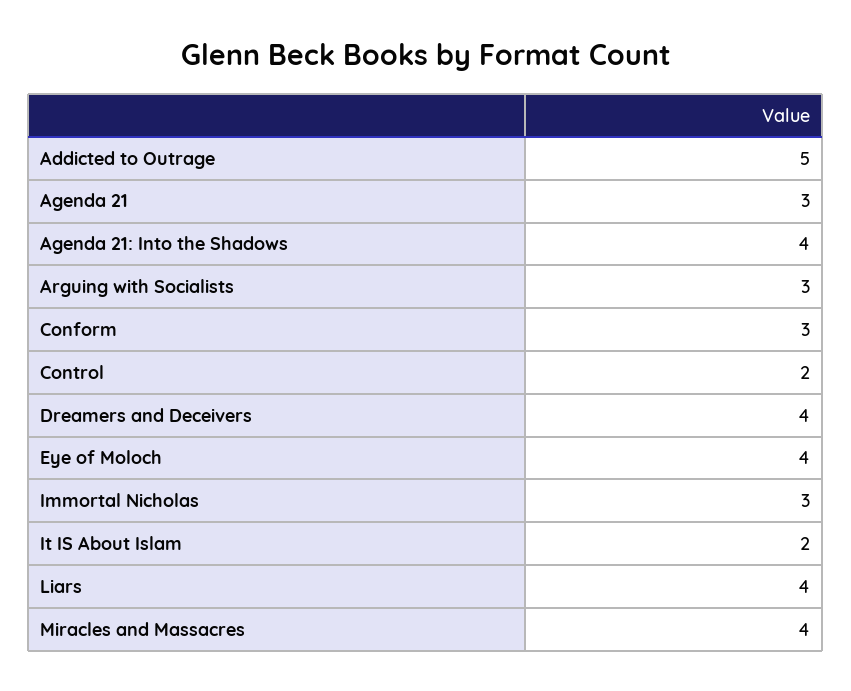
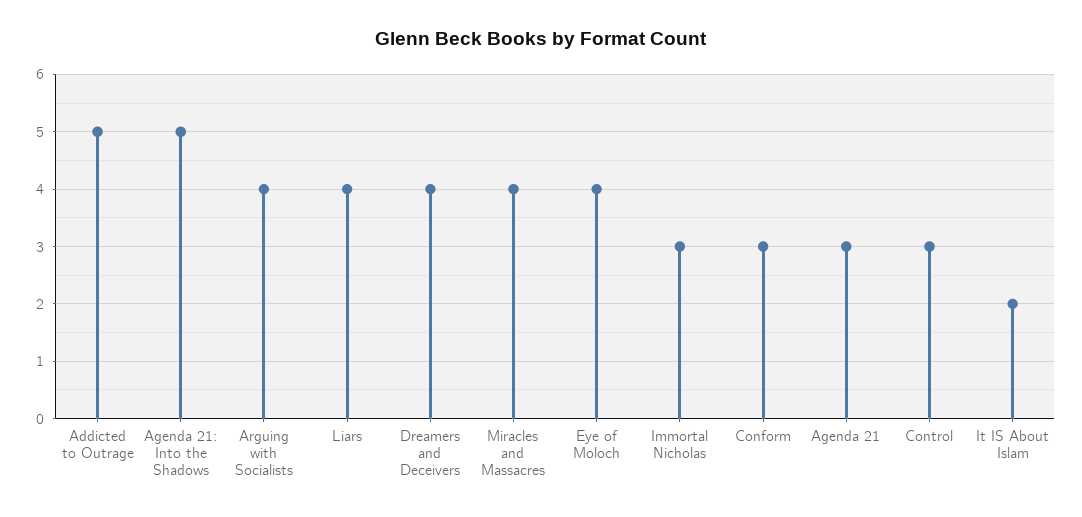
Agenda 21: Into the Shadows: 4 -> 5
Arguing with Socialists: 3 -> 4
Control: 2 -> 3

